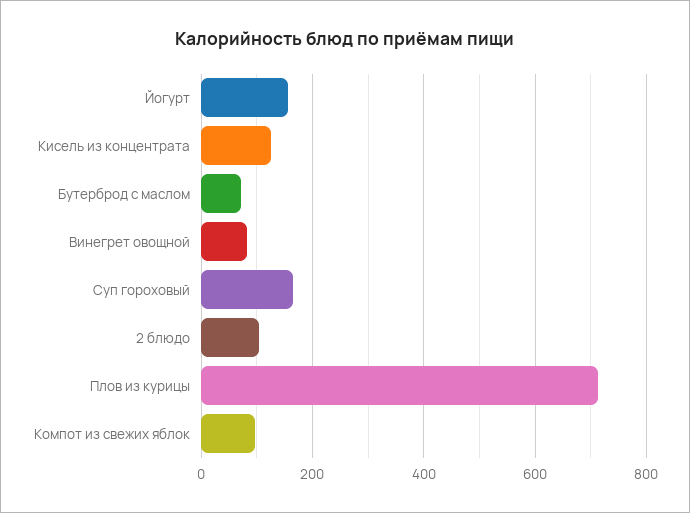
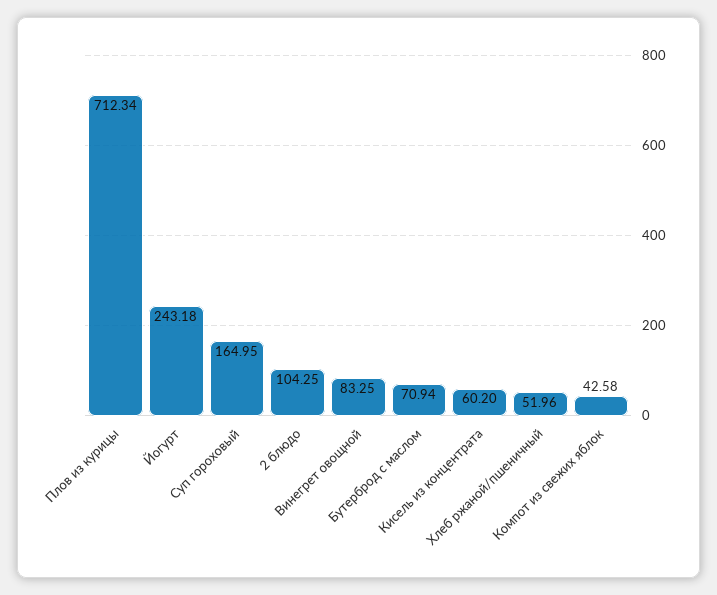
Йогурт: 160 -> 243.18
Кисель из концентрата: 120 -> 60.2
Компот из свежих яблок: 100 -> 42.58
Хлеб ржаной/пшеничный: none -> 51.96

